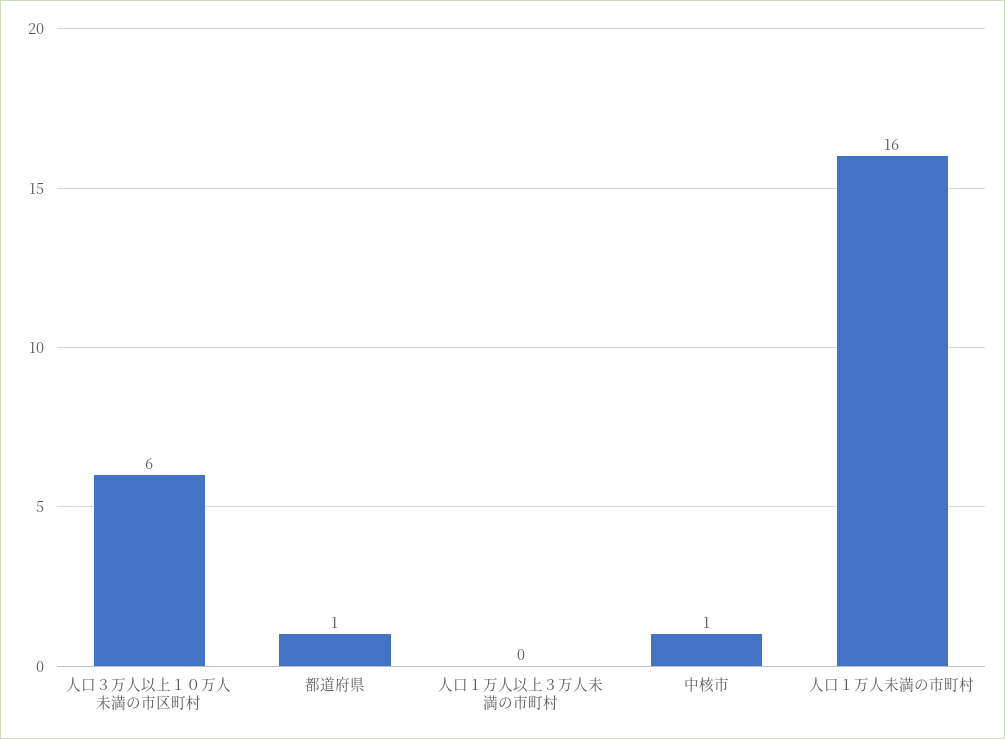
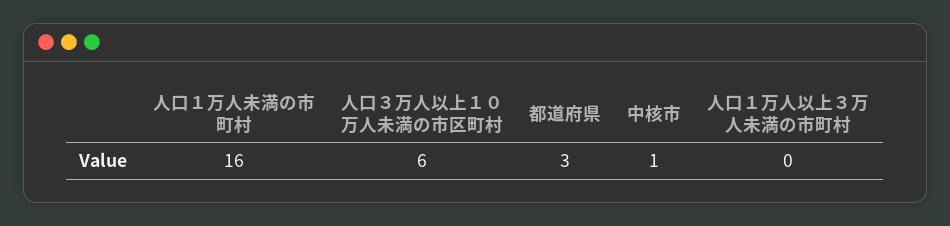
都道府県: 1 -> 3

